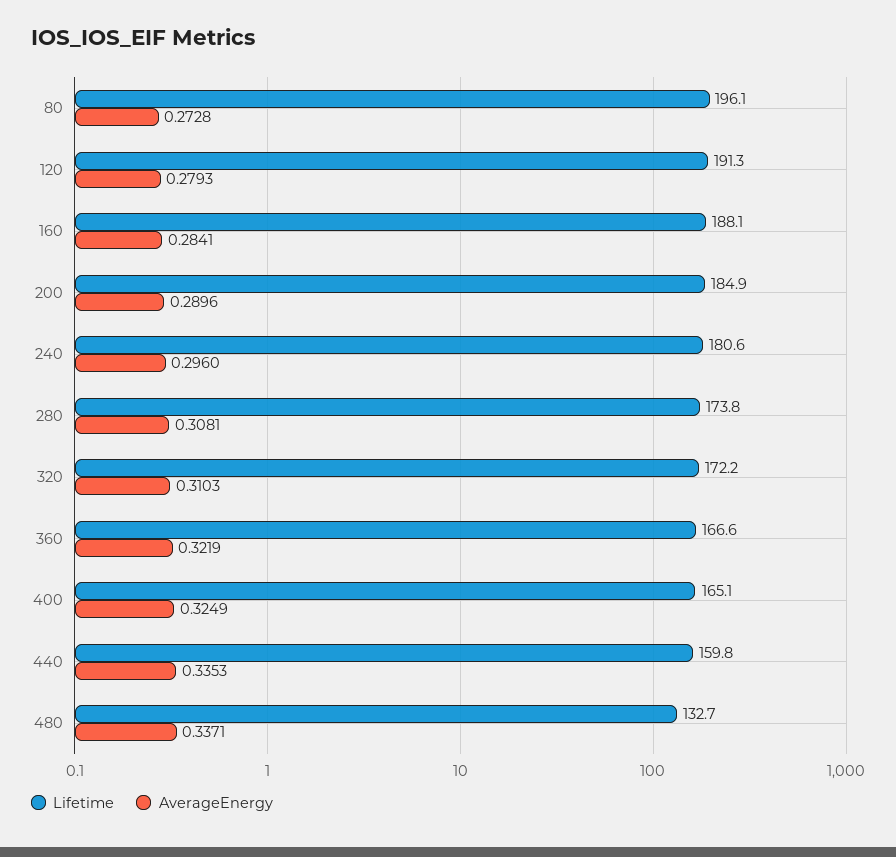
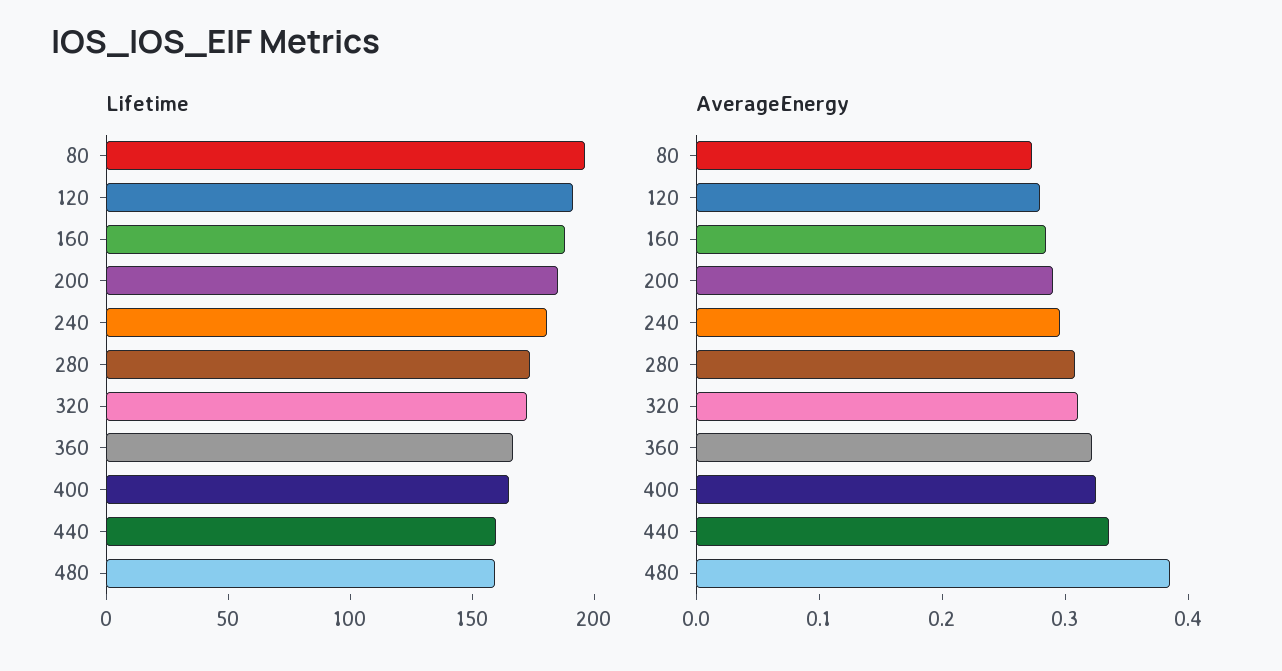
Lifetime, 480: 132.7 -> 160
AverageEnergy, 480: 0.3371 -> 0.38

